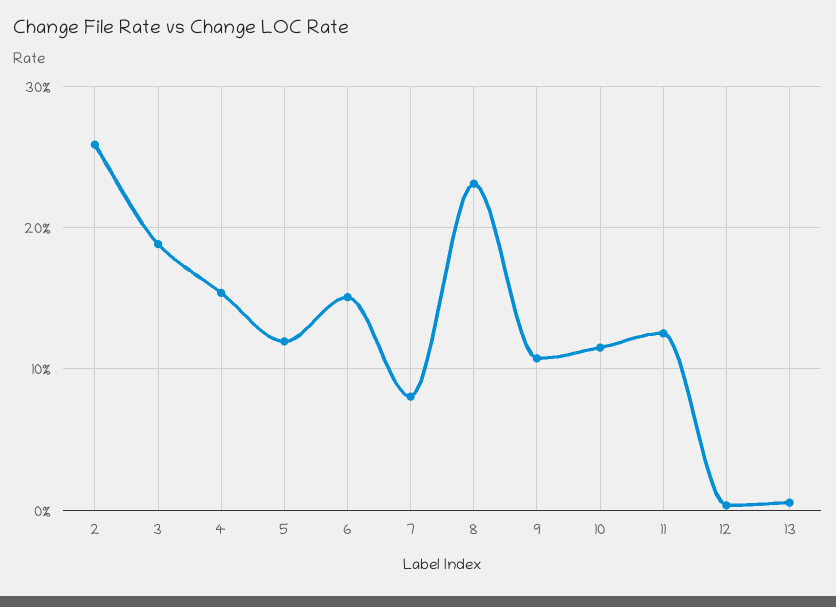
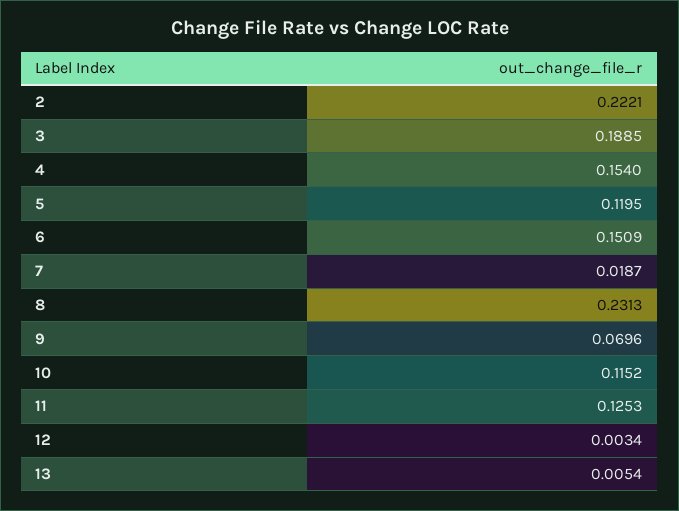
2: 0.26 -> 0.2221
7: 0.08 -> 0.0187
9: 0.11 -> 0.0696

